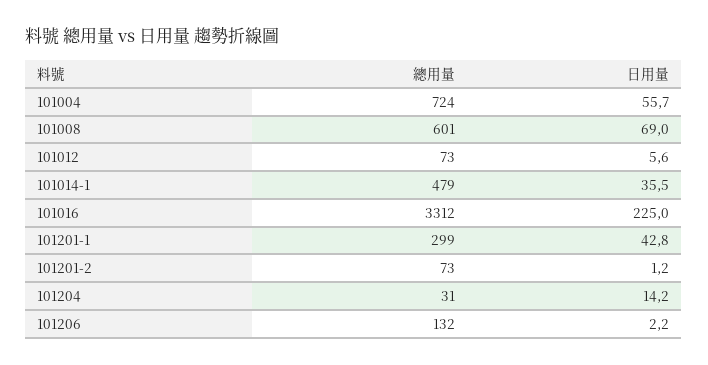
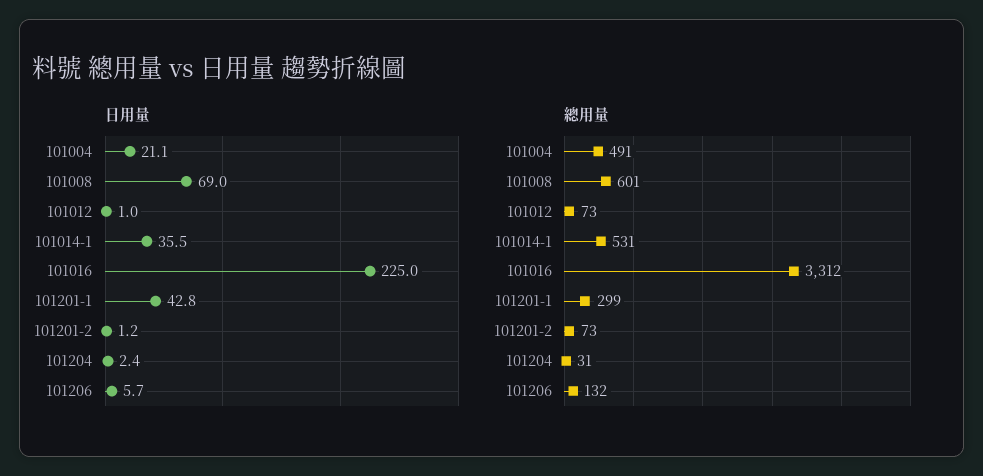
總用量, 101004: 724 -> 491
日用量, 101004: 55.7 -> 21.1
日用量, 101012: 5.6 -> 1
總用量, 101014-1: 479 -> 531
日用量, 101204: 14.2 -> 2.4
日用量, 101206: 2.2 -> 5.7

